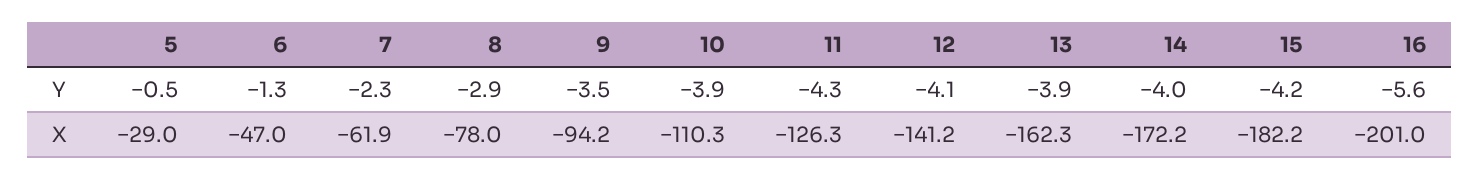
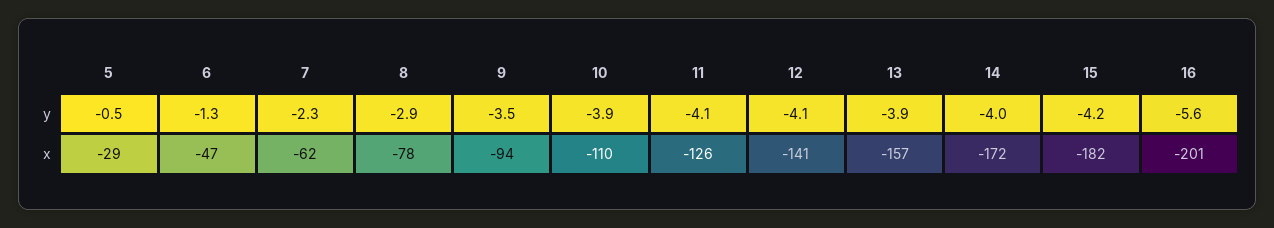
11, Y: -4.3 -> -4.1
13, X: -162.3 -> -157

